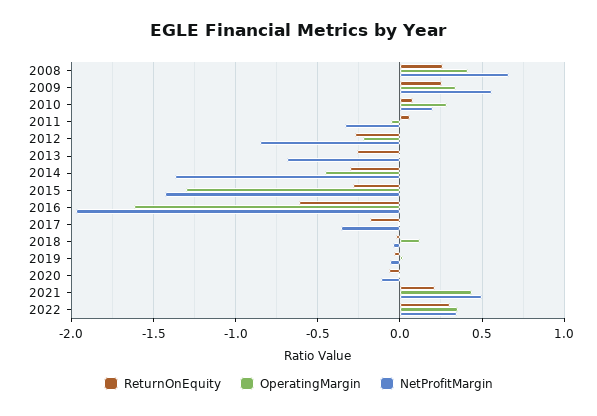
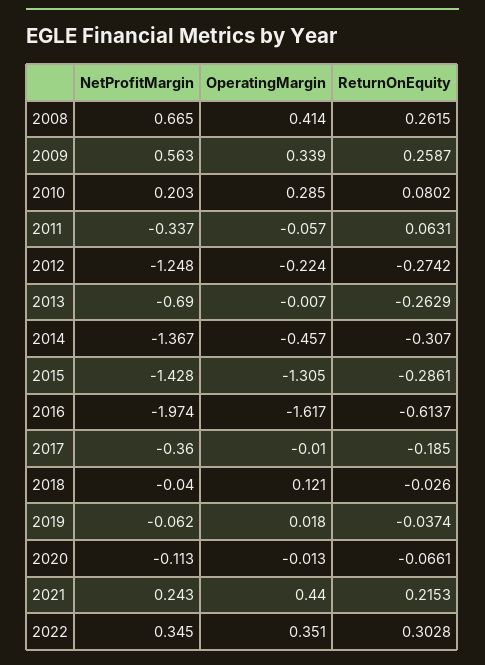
NetProfitMargin, 2012: -0.85 -> -1.248
NetProfitMargin, 2021: 0.5 -> 0.243

